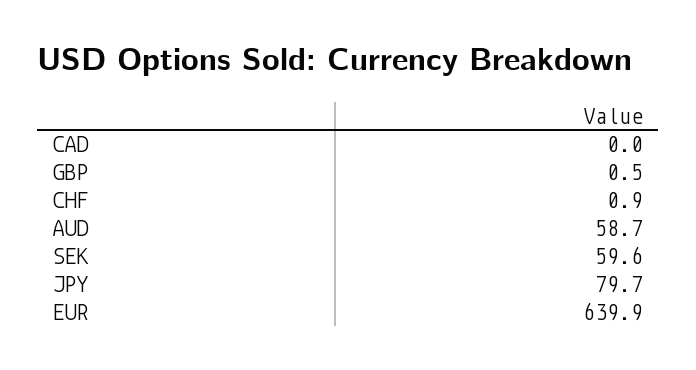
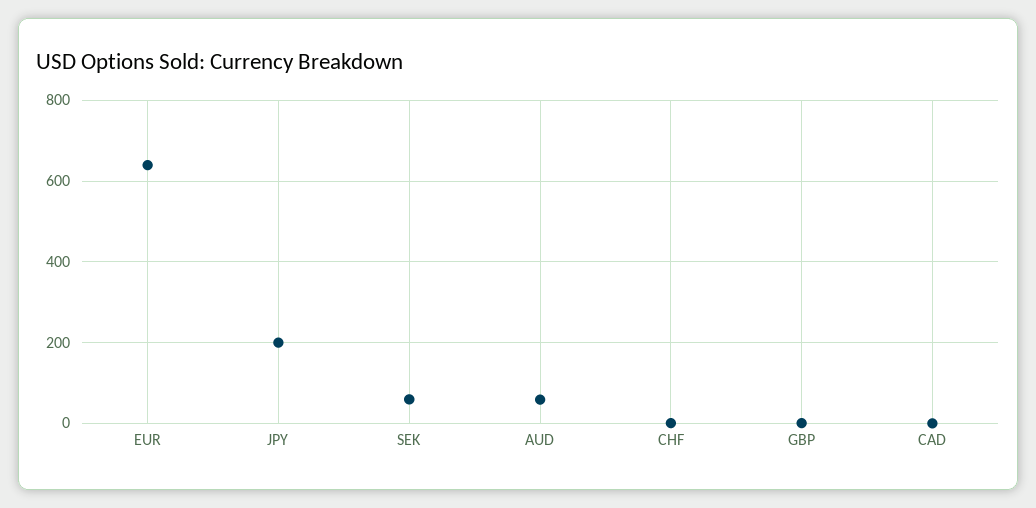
JPY: 79.7 -> 200

